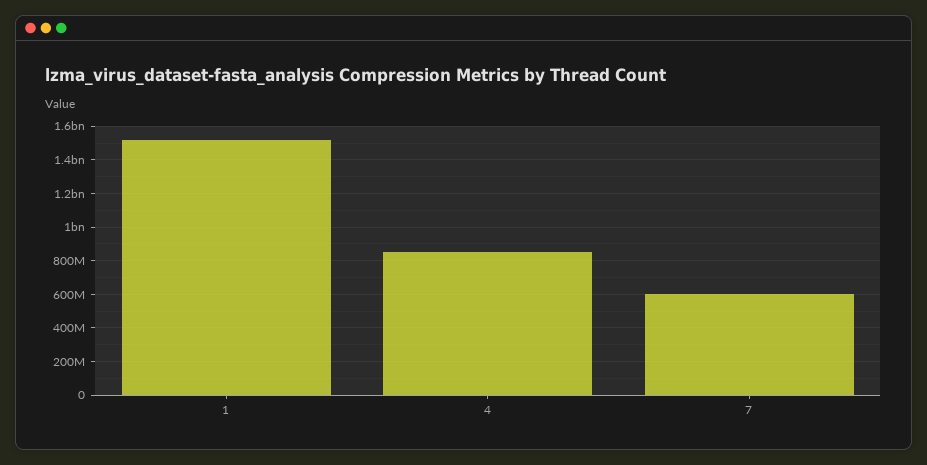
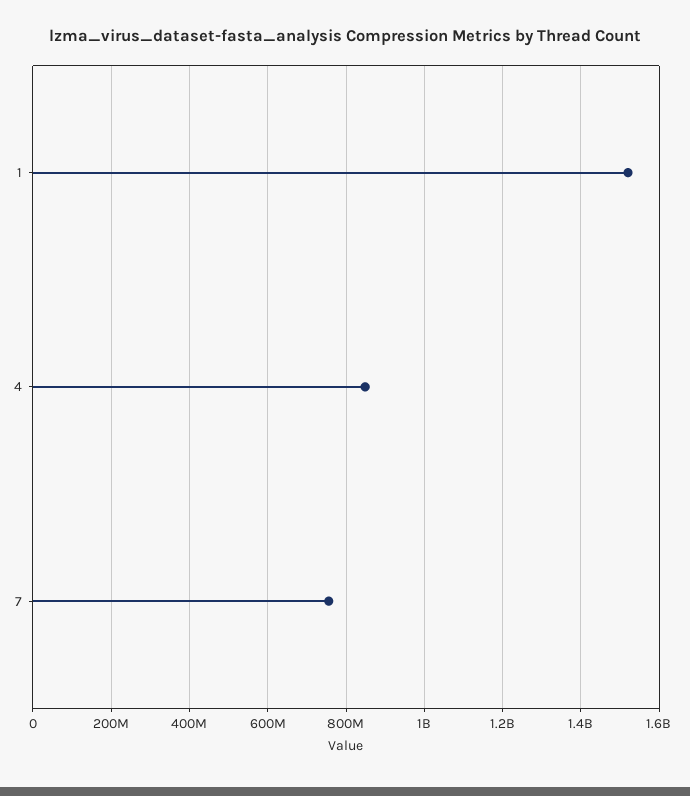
7: 600000000 -> 760000000

